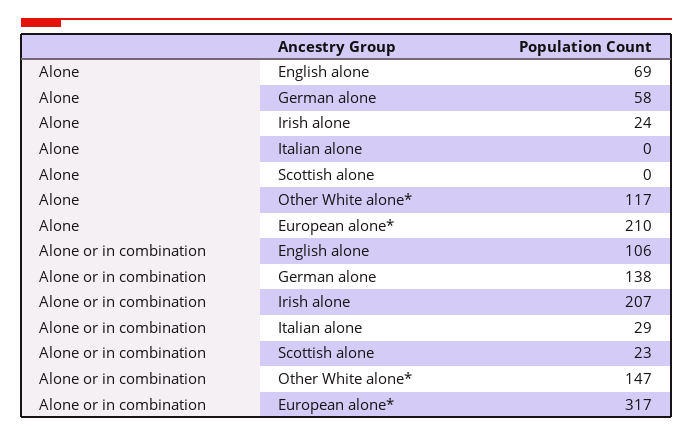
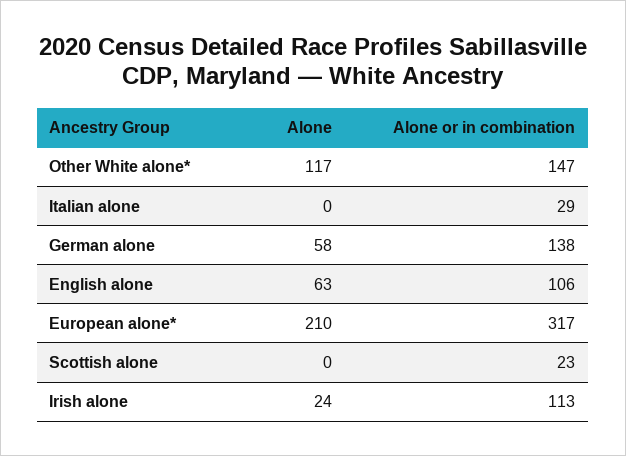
Alone, English alone: 69 -> 63
Alone or in combination, Irish alone: 207 -> 113

